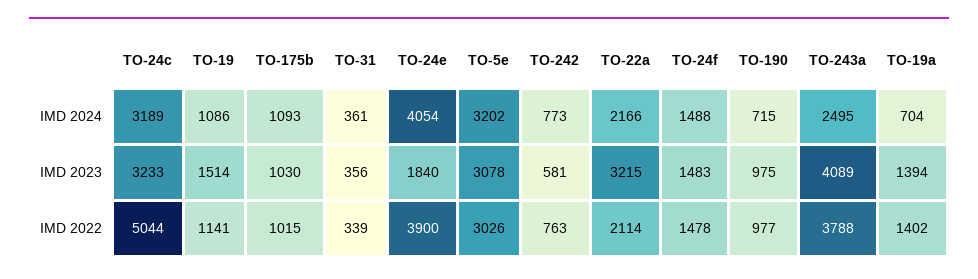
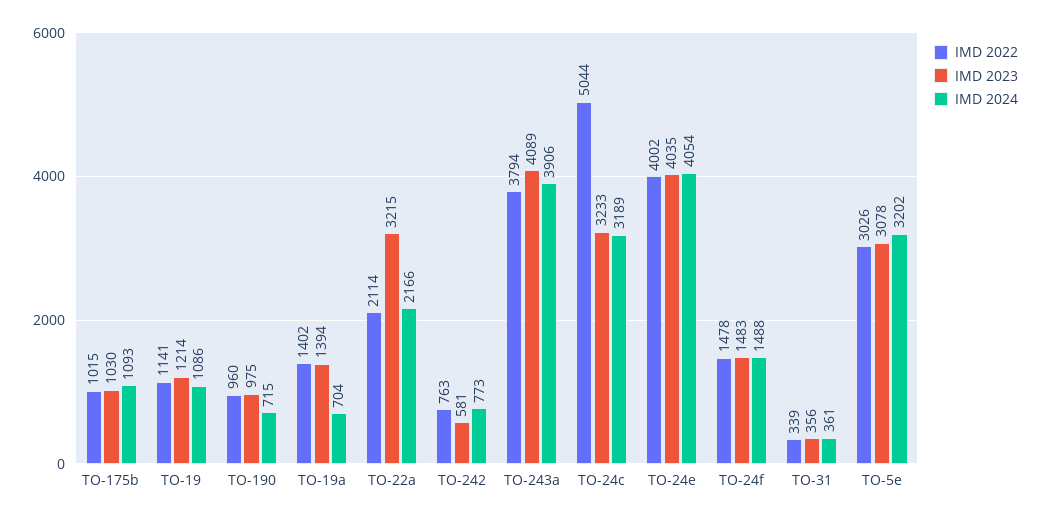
IMD 2024, TO-243a: 2495 -> 3906
IMD 2023, TO-19: 1514 -> 1214
IMD 2023, TO-24e: 1840 -> 4035
IMD 2022, TO-24e: 3900 -> 4002
IMD 2022, TO-190: 977 -> 960
IMD 2022, TO-243a: 3788 -> 3794

